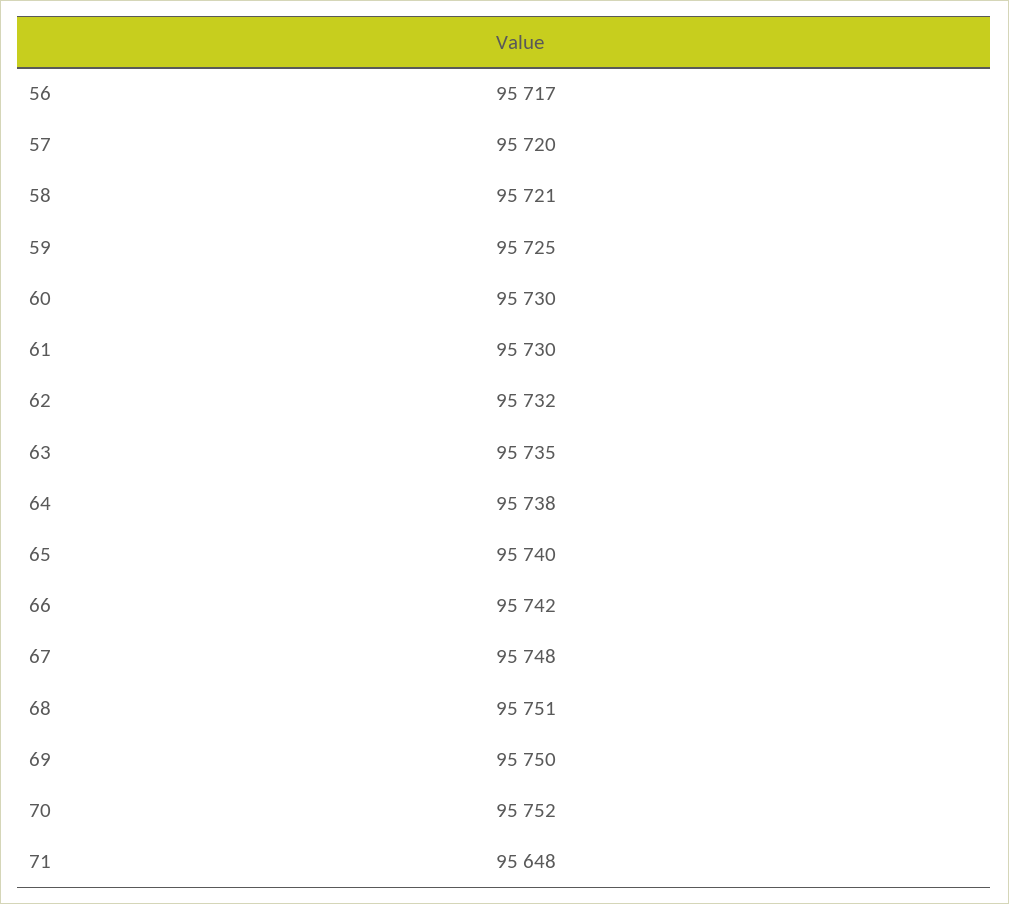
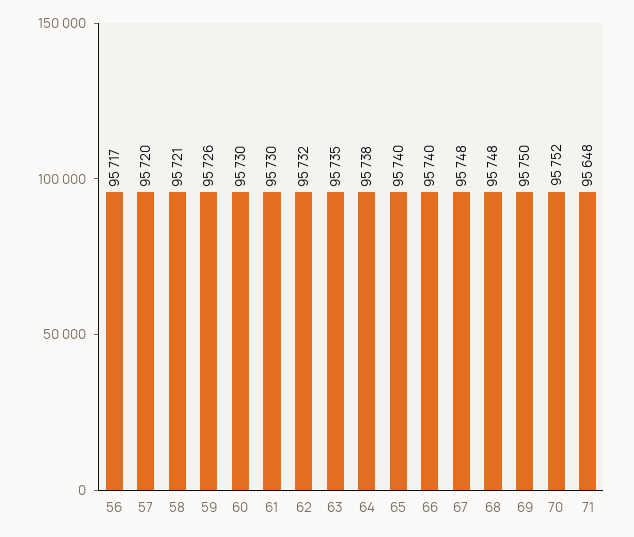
59: 95725 -> 95726
66: 95742 -> 95740
68: 95751 -> 95748

